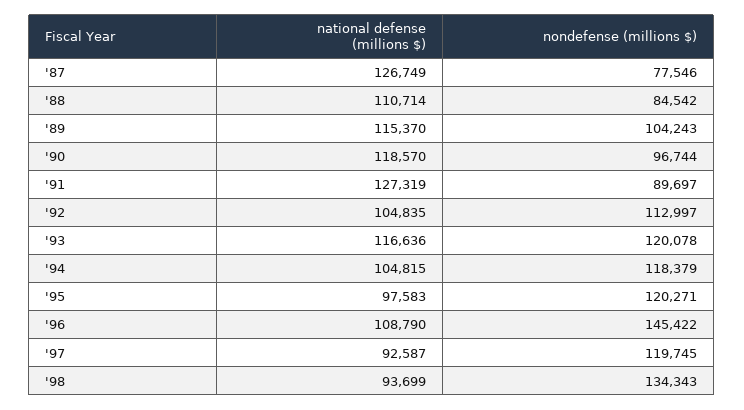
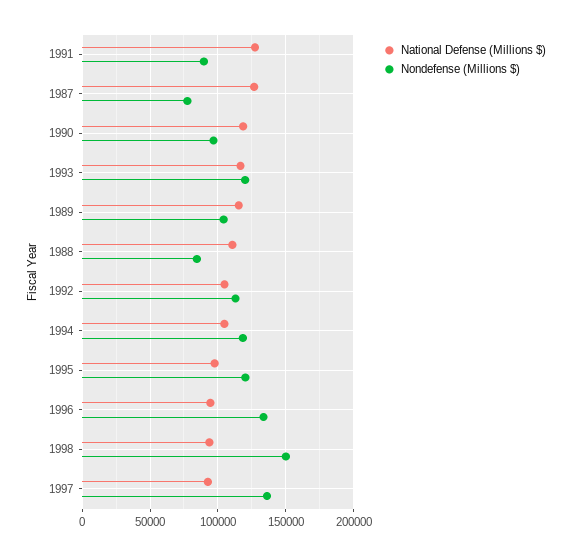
national defense (millions $), '96: 108790 -> 95000
nondefense (millions $), '96: 145422 -> 135000
nondefense (millions $), '97: 119745 -> 135000
nondefense (millions $), '98: 134343 -> 150000

